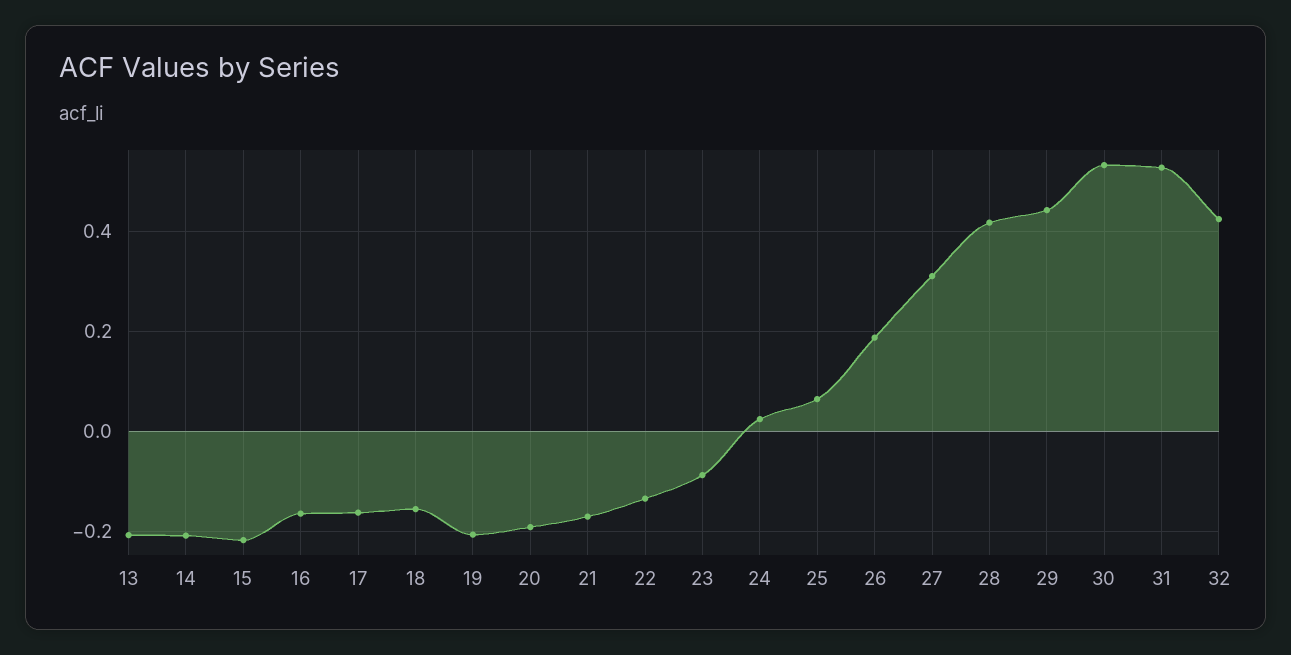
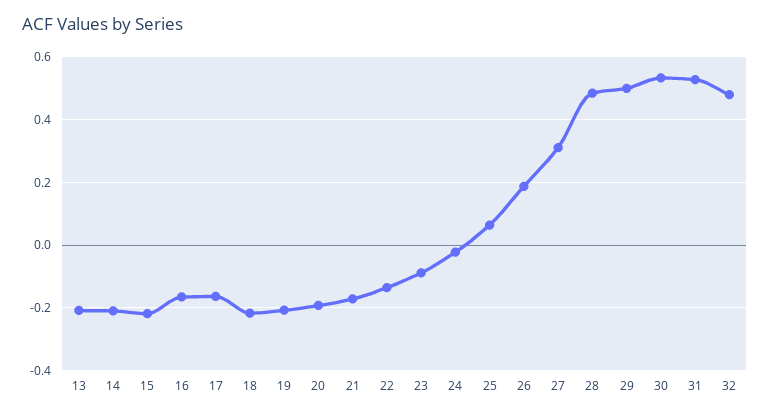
18: -0.16 -> -0.22
24: 0.02 -> -0.02
28: 0.42 -> 0.48
29: 0.44 -> 0.5
32: 0.42 -> 0.48

